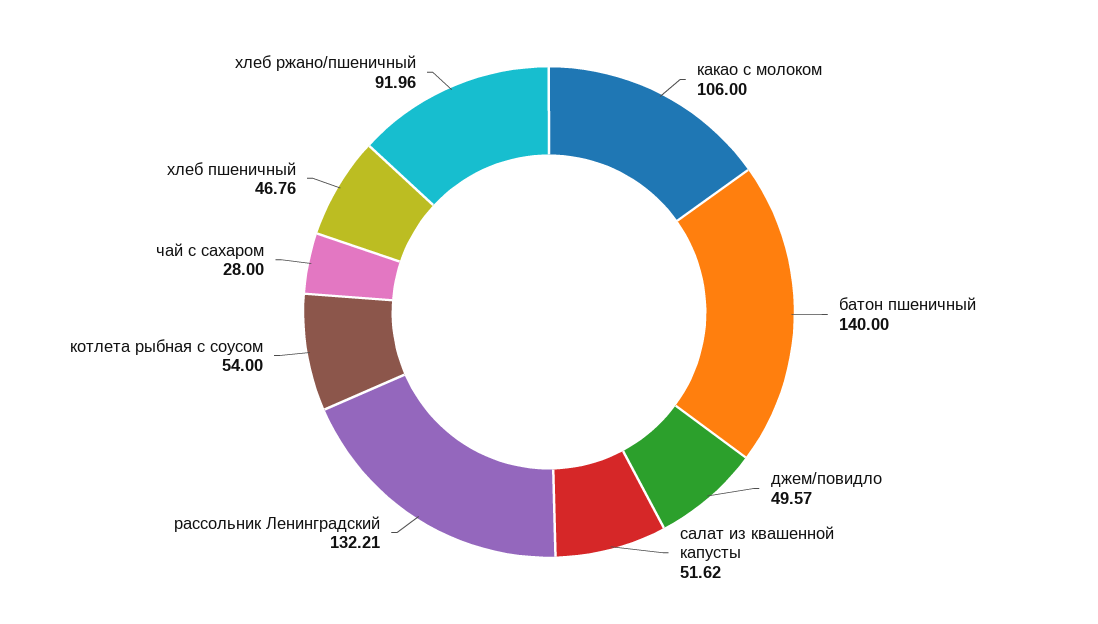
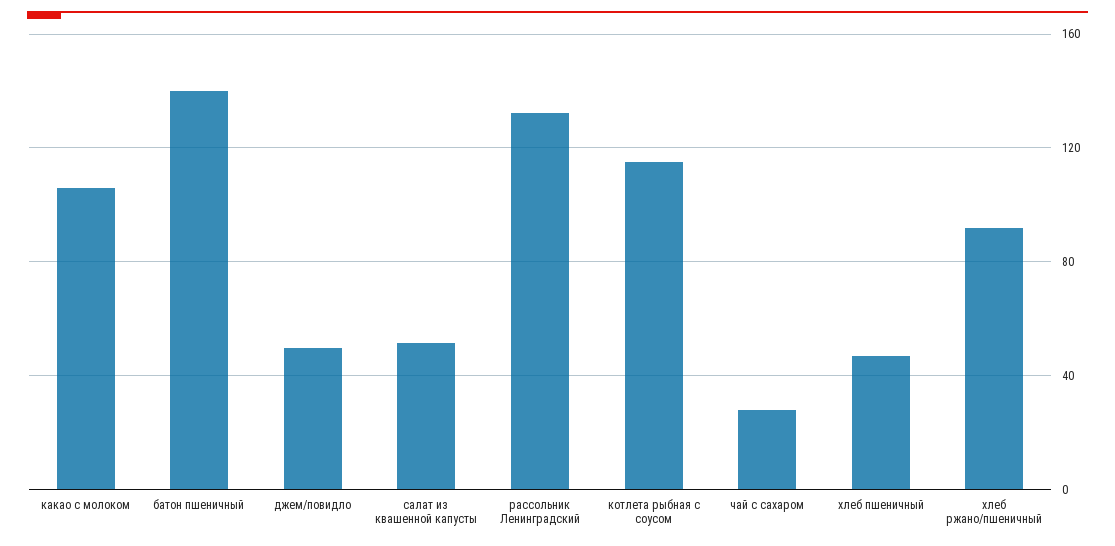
котлета рыбная с соусом: 54 -> 115

